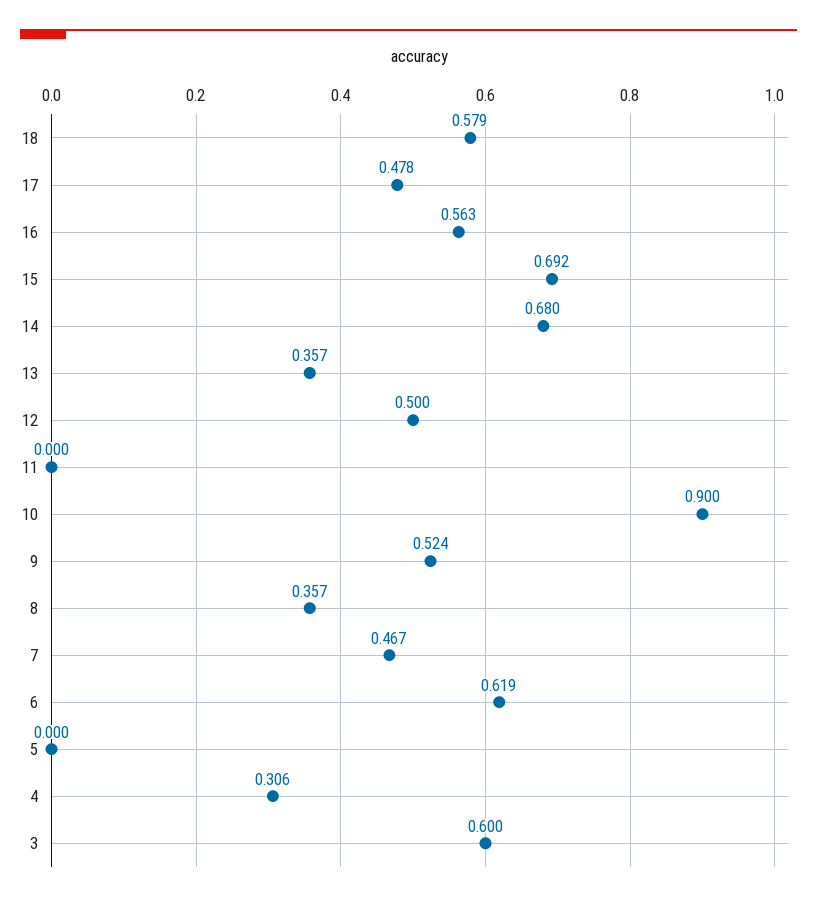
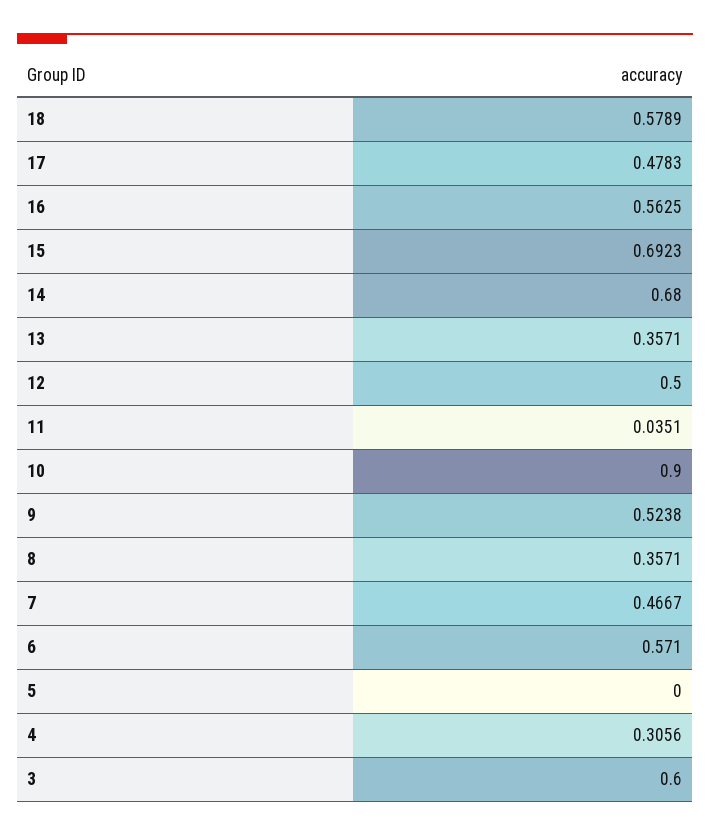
11: 0 -> 0.0351
6: 0.619 -> 0.571

